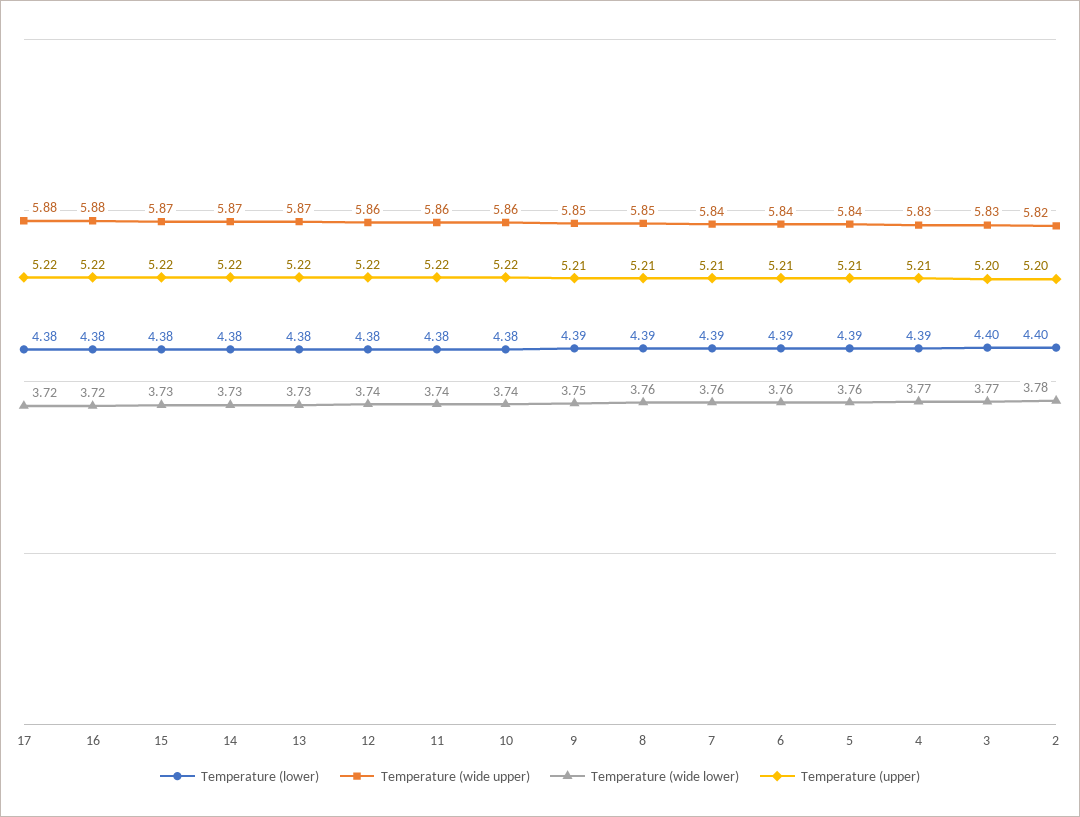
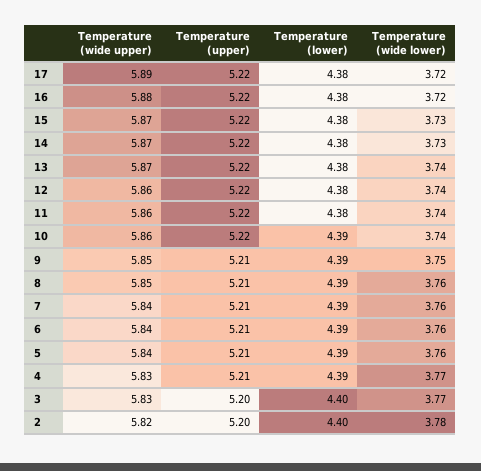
Temperature (wide upper), 17: 5.88 -> 5.89
Temperature (wide lower), 13: 3.73 -> 3.74
Temperature (lower), 10: 4.38 -> 4.39

